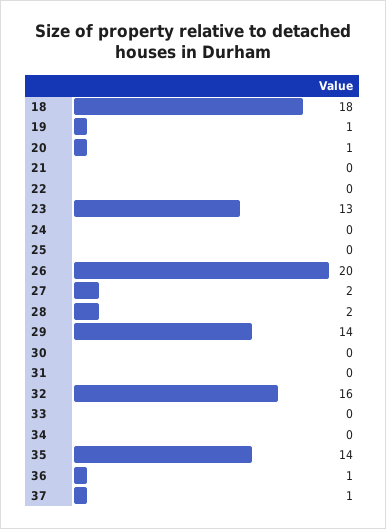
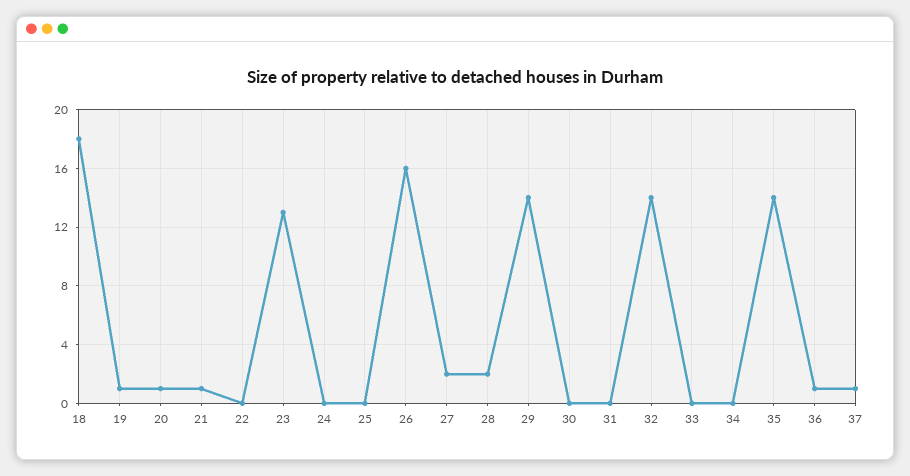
21: 0 -> 1
26: 20 -> 16
32: 16 -> 14

